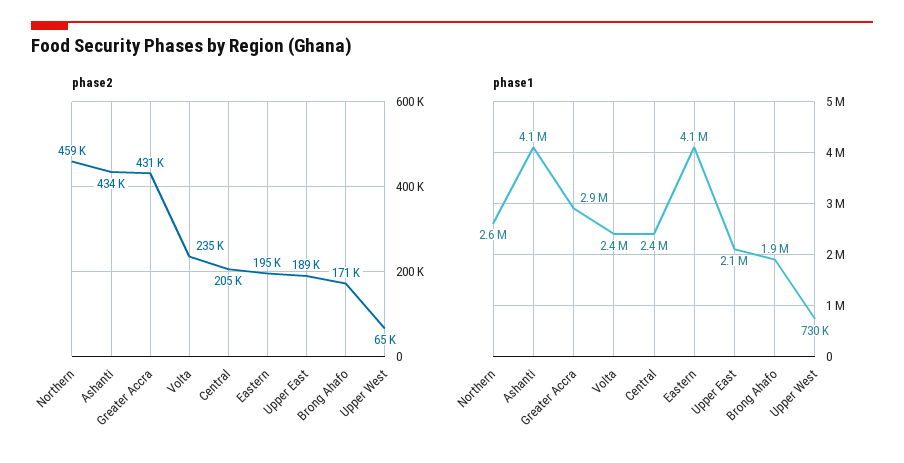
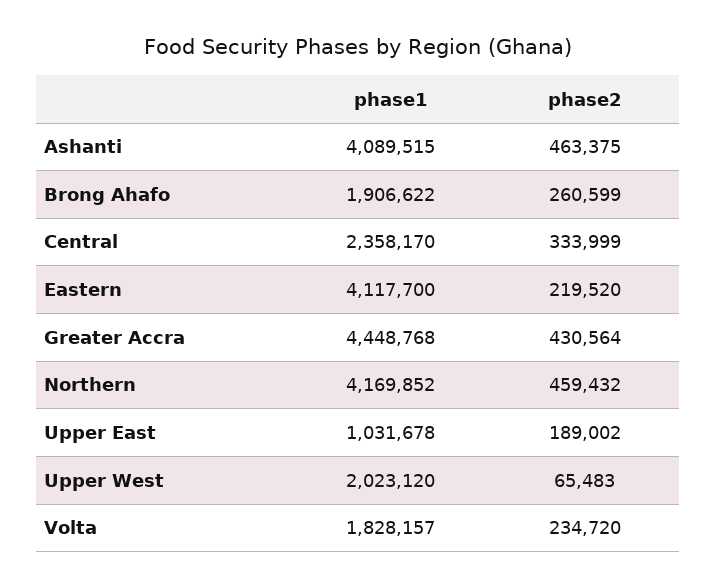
phase2, Ashanti: 434000 -> 463375
phase2, Central: 205000 -> 333999
phase2, Eastern: 195000 -> 219520
phase2, Brong Ahafo: 171000 -> 260599
phase1, Northern: 2600000 -> 4169852
phase1, Greater Accra: 2900000 -> 4448768
phase1, Volta: 2400000 -> 1828157
phase1, Upper East: 2100000 -> 1031678
phase1, Upper West: 730000 -> 2023120

